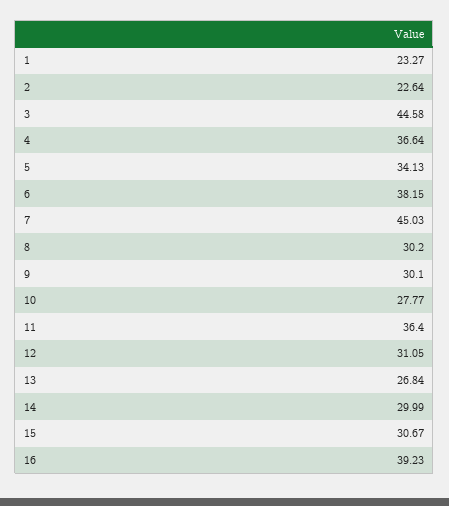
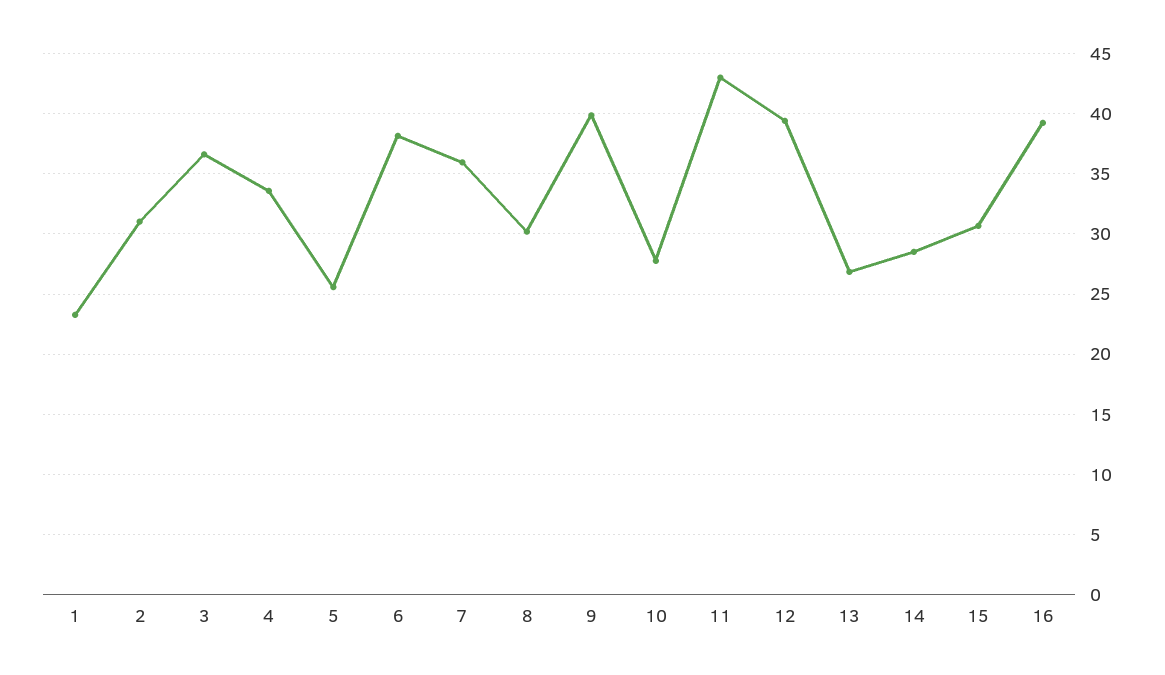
2: 22.64 -> 31
3: 44.58 -> 36.5
4: 36.64 -> 33.5
5: 34.13 -> 25.5
7: 45.03 -> 36
9: 30.1 -> 40
11: 36.4 -> 43
12: 31.05 -> 39.5
14: 29.99 -> 28.5

